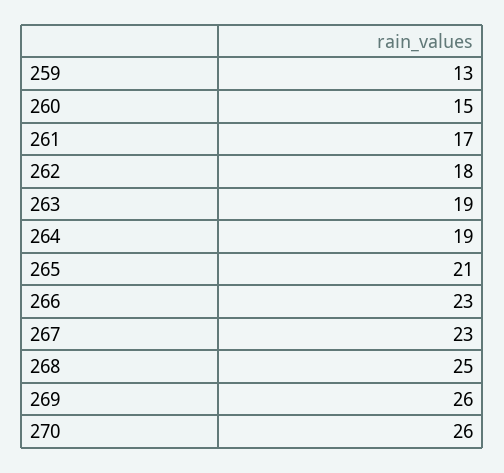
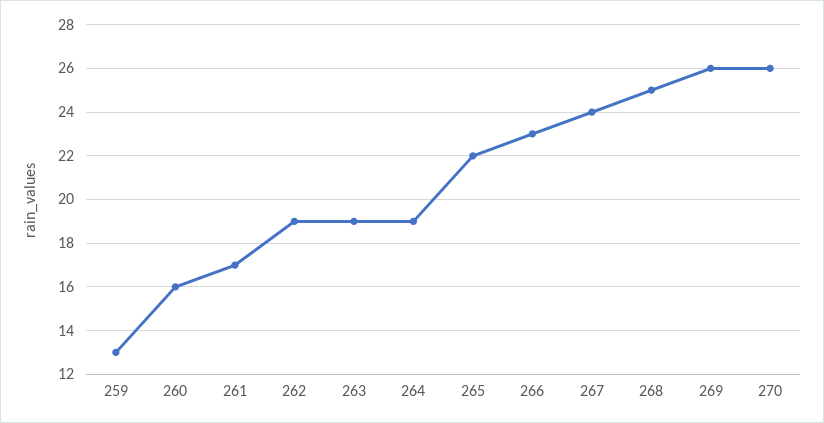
260: 15 -> 16
262: 18 -> 19
265: 21 -> 22
267: 23 -> 24

